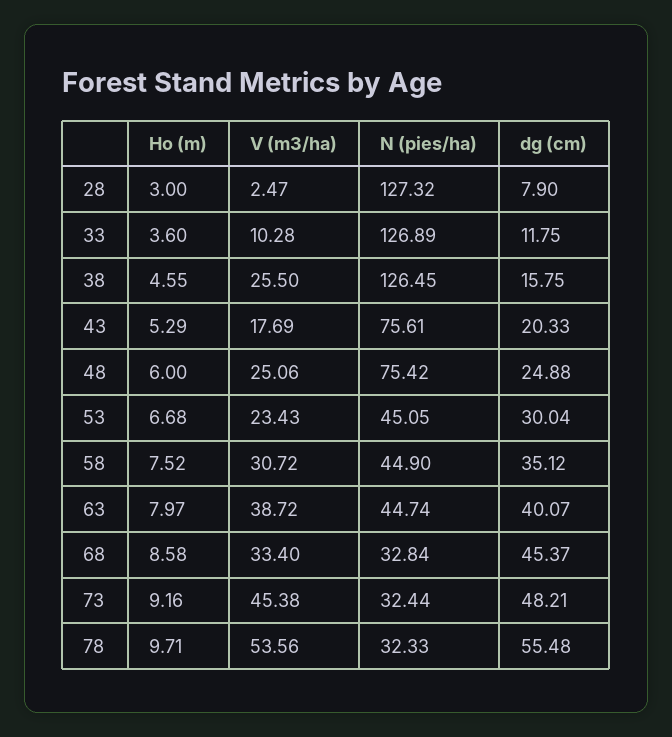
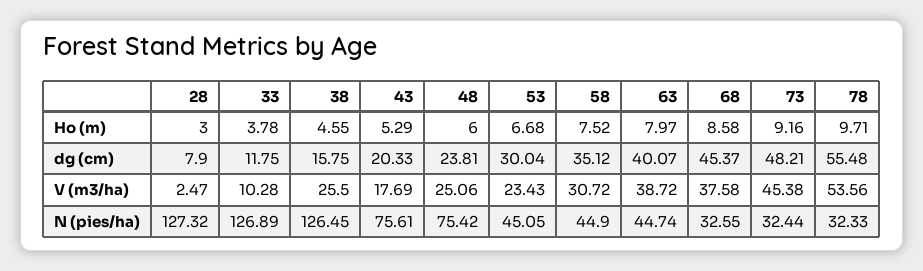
Ho (m), 33: 3.6 -> 3.78
dg (cm), 48: 24.88 -> 23.81
V (m3/ha), 68: 33.4 -> 37.58
N (pies/ha), 68: 32.84 -> 32.55

